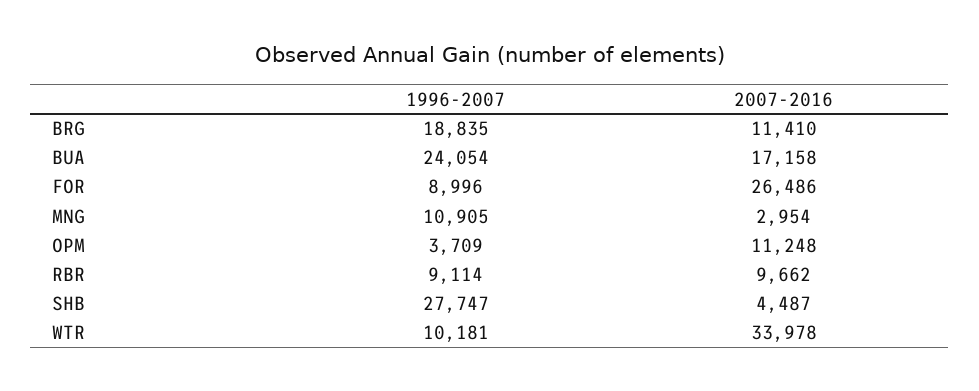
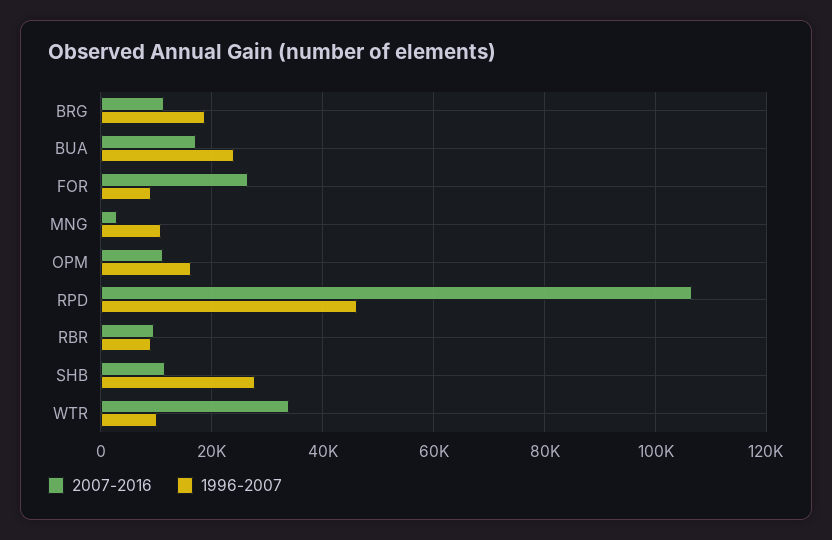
1996-2007, OPM: 3709 -> 16000
2007-2016, SHB: 4487 -> 12000
2007-2016, RPD: none -> 106000
1996-2007, RPD: none -> 46000

